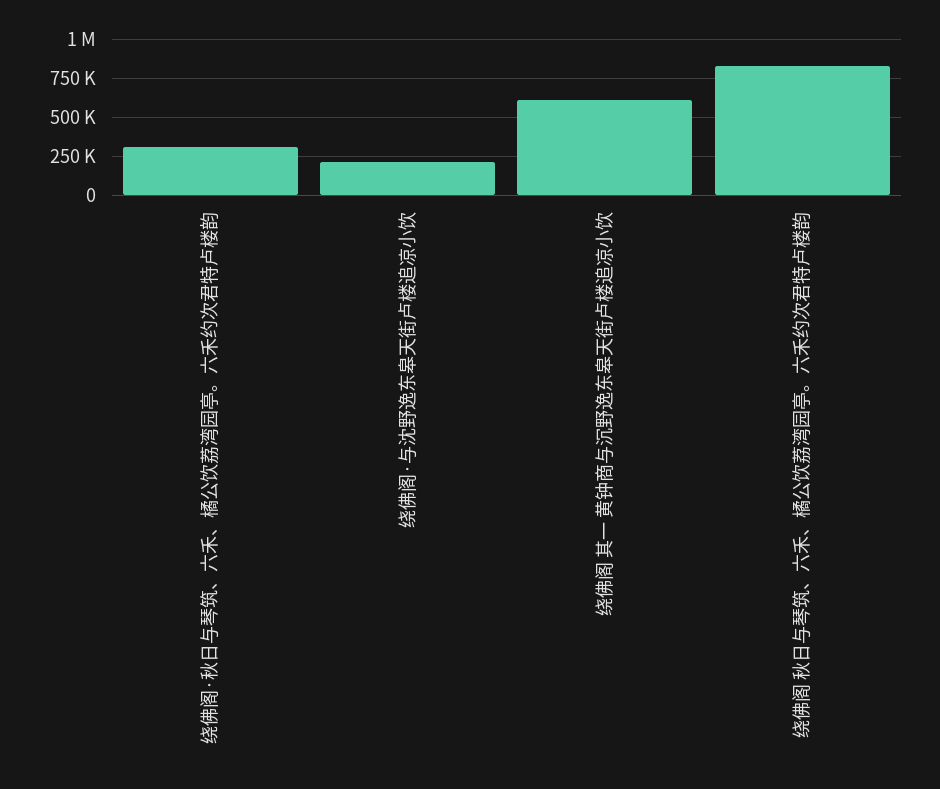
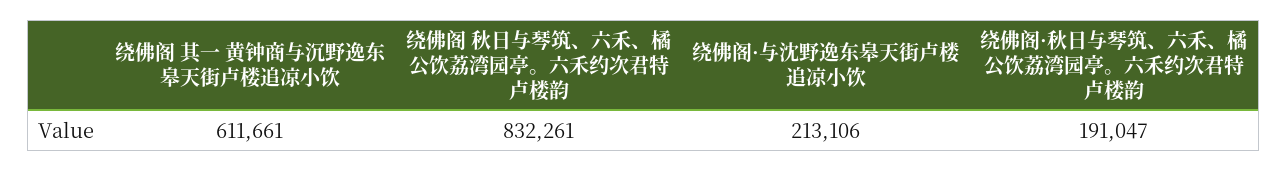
绕佛阁·秋日与琴筑、六禾、橘公饮荔湾园亭。六禾约次君特卢楼韵: 300000 -> 191047

